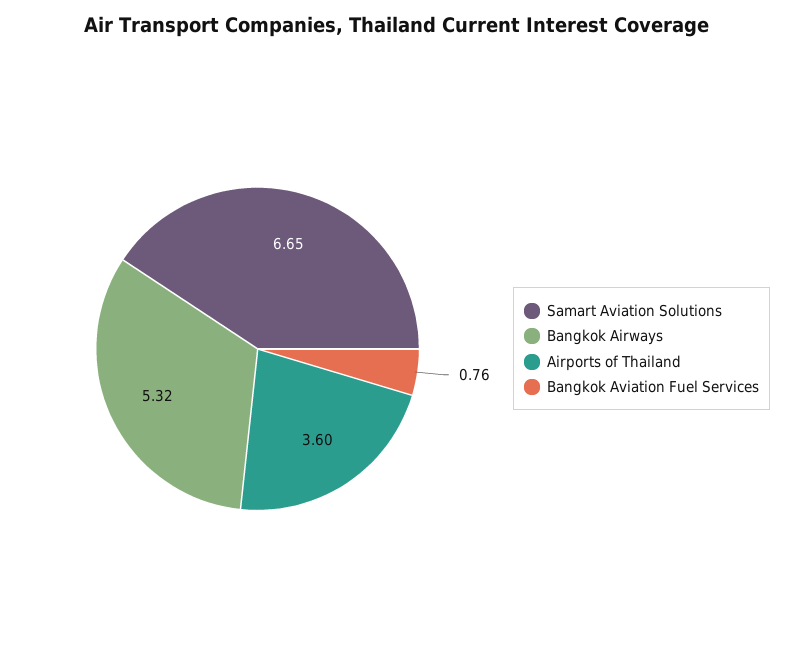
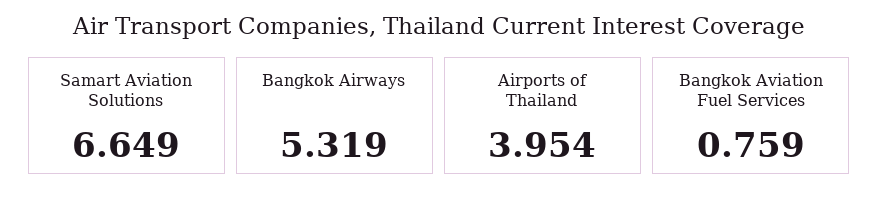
Airports of Thailand: 3.6 -> 3.954

